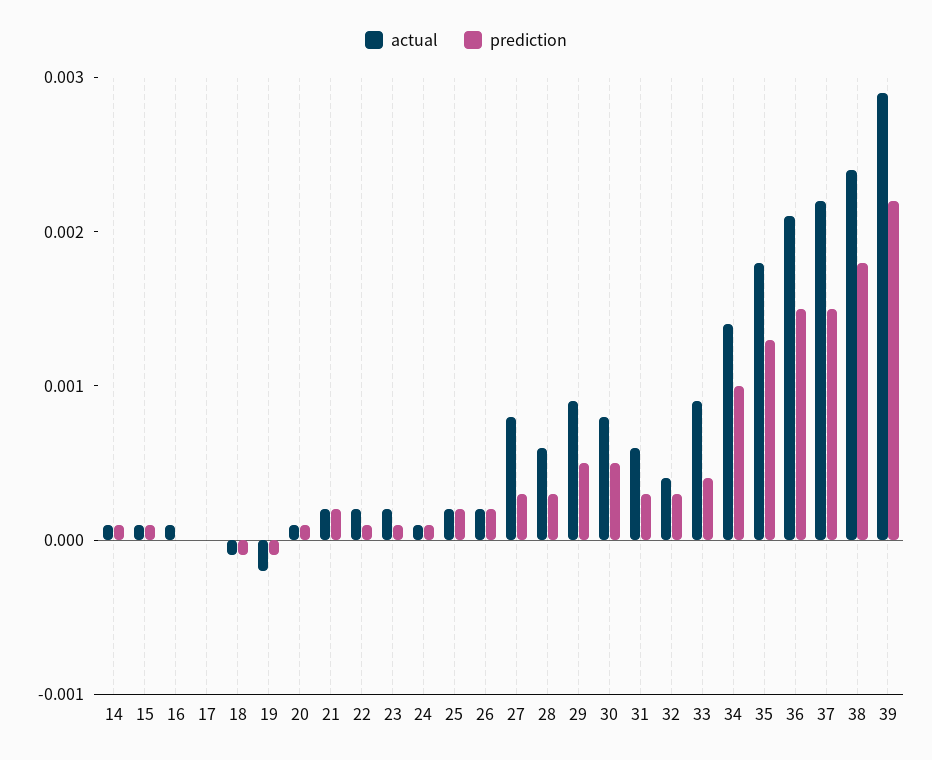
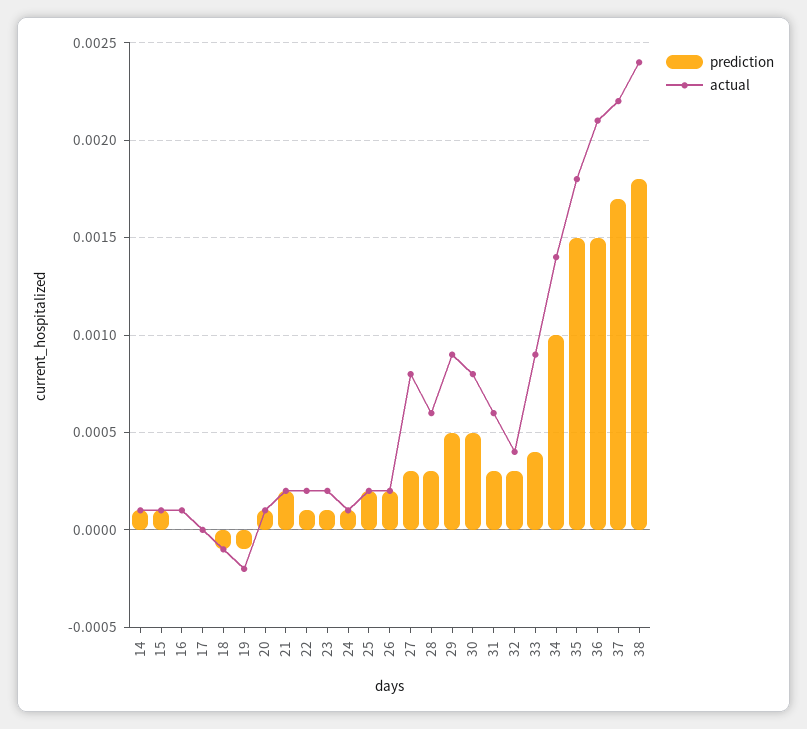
prediction, 35: 0.0013 -> 0.0015
prediction, 37: 0.0015 -> 0.0017
actual, 39: 0.0029 -> none
prediction, 39: 0.0022 -> none

